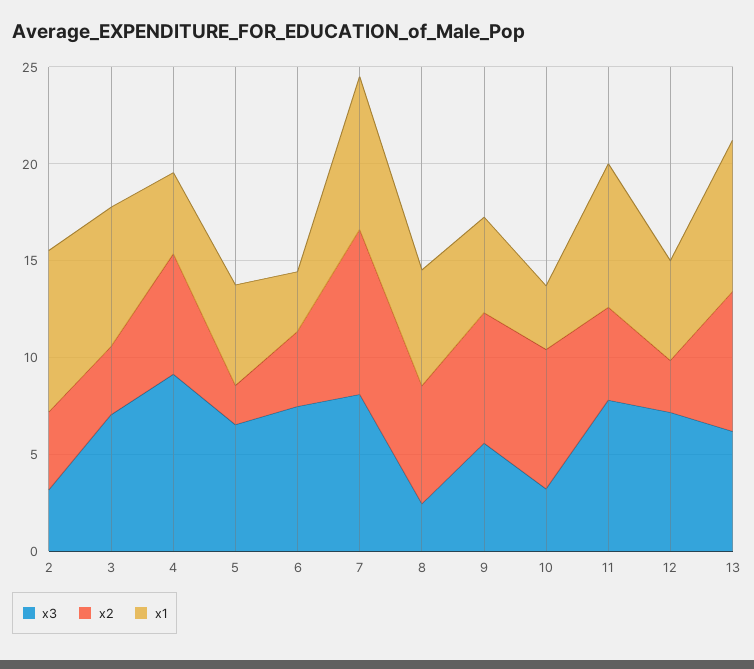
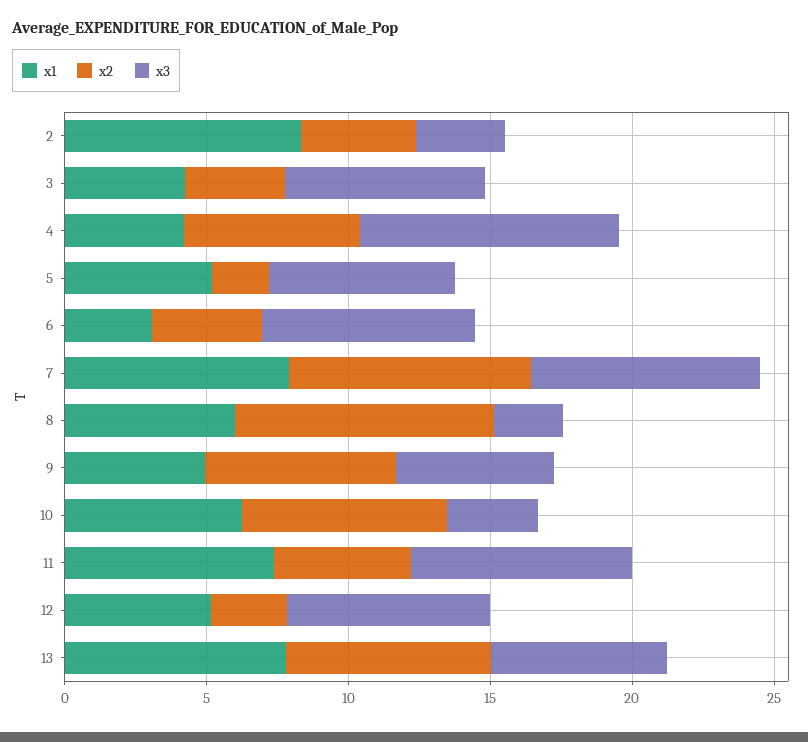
x1, 3: 7 -> 4
x2, 8: 6 -> 9
x1, 10: 3 -> 6

